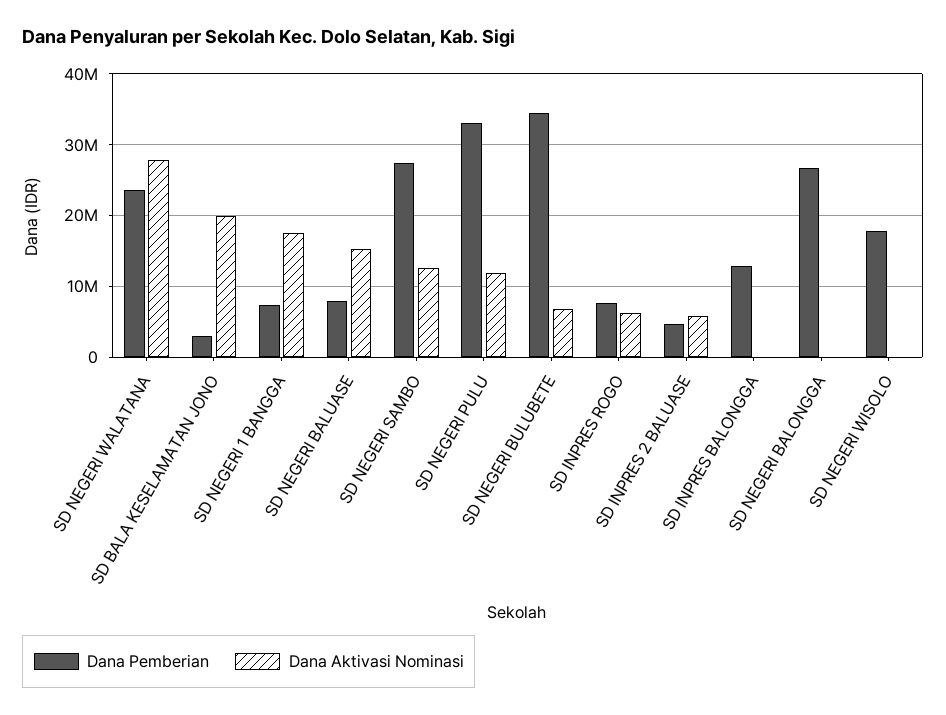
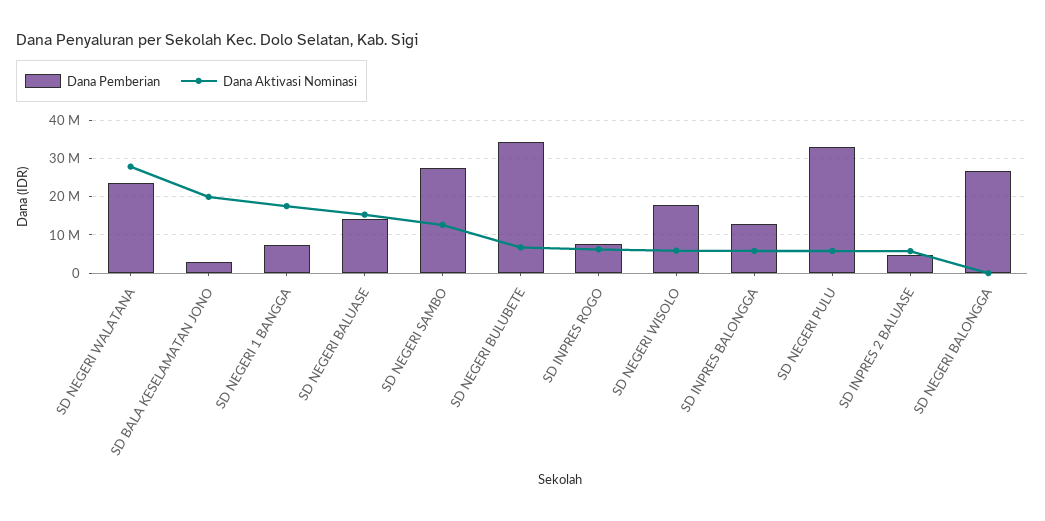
Dana Pemberian, SD NEGERI BALUASE: 8000000 -> 14000000
Dana Aktivasi Nominasi, SD NEGERI PULU: 12000000 -> 6000000
Dana Aktivasi Nominasi, SD INPRES BALONGGA: 0 -> 6000000
Dana Aktivasi Nominasi, SD NEGERI WISOLO: 0 -> 6000000

